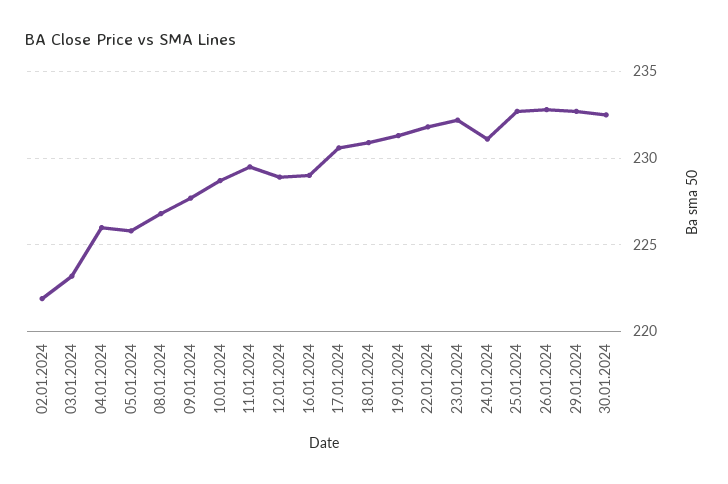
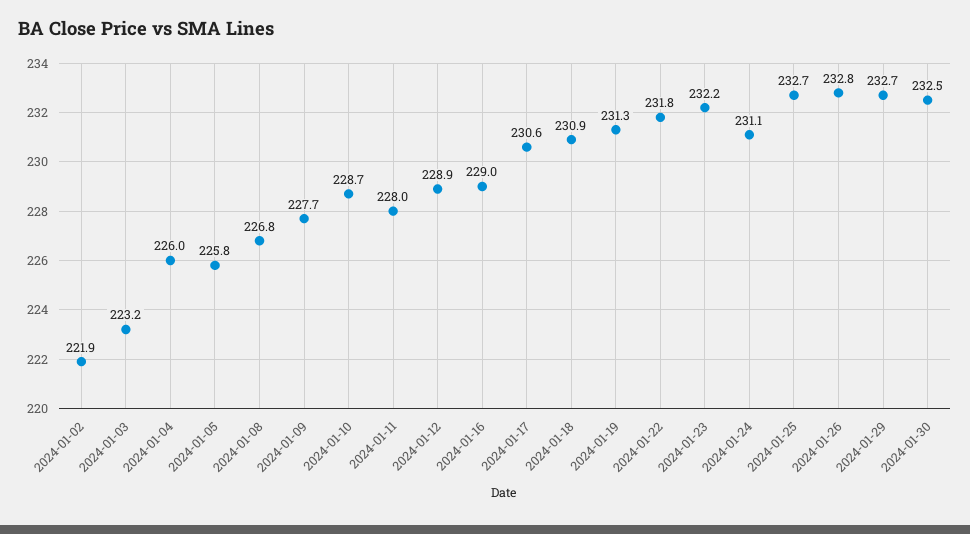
11.01.2024: 229.5 -> 228

